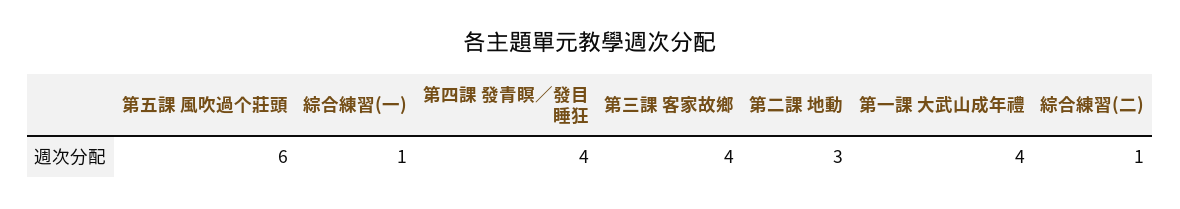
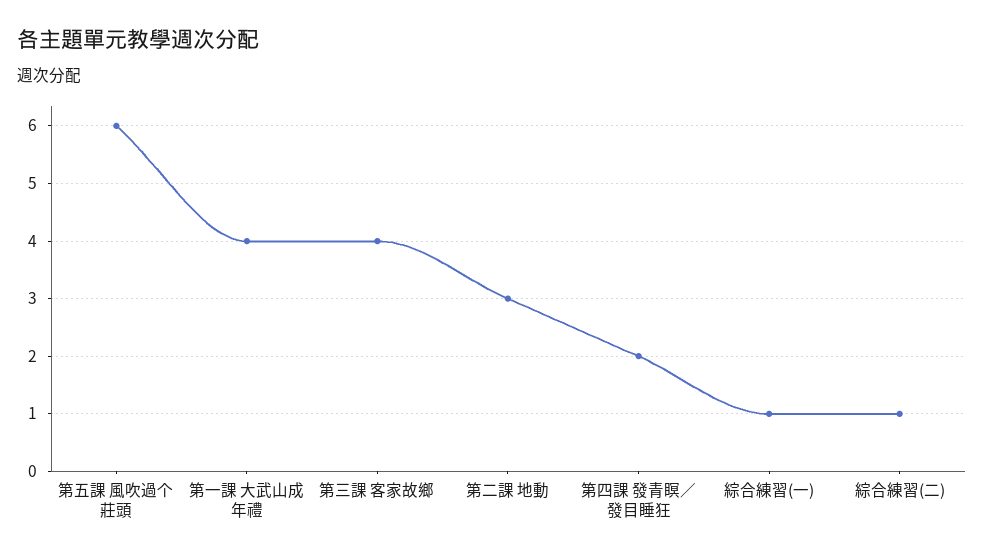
第四課 發青瞑／發目睡狂: 4 -> 2

